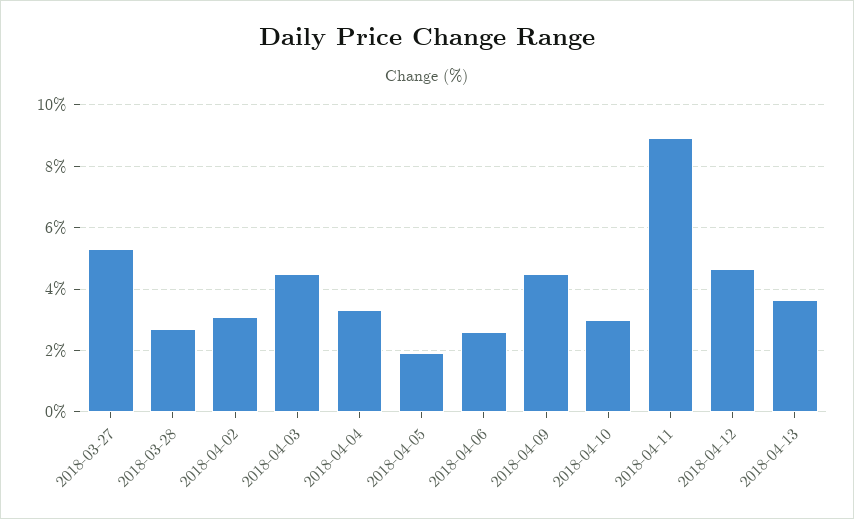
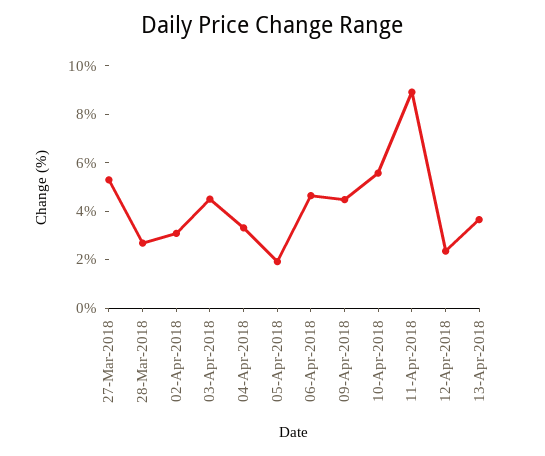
2018-04-06: 2.6 -> 4.5
2018-04-10: 3 -> 5.5
2018-04-12: 4.6 -> 2.5

